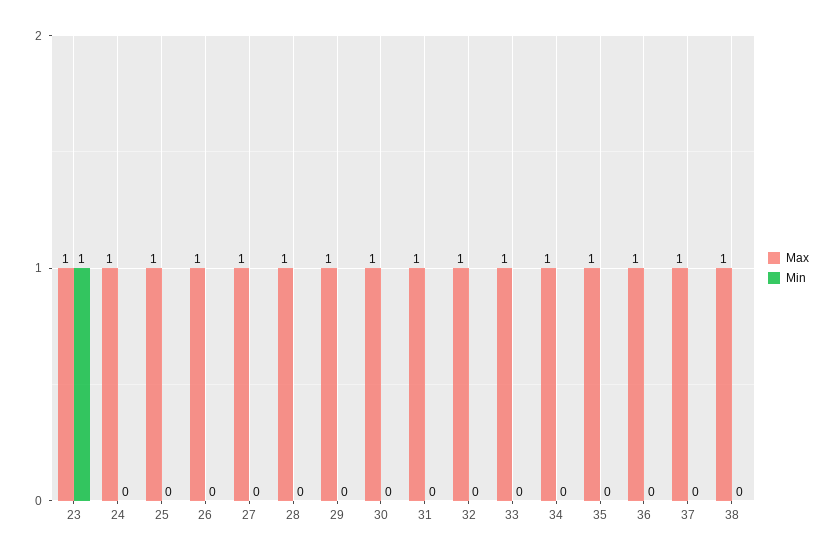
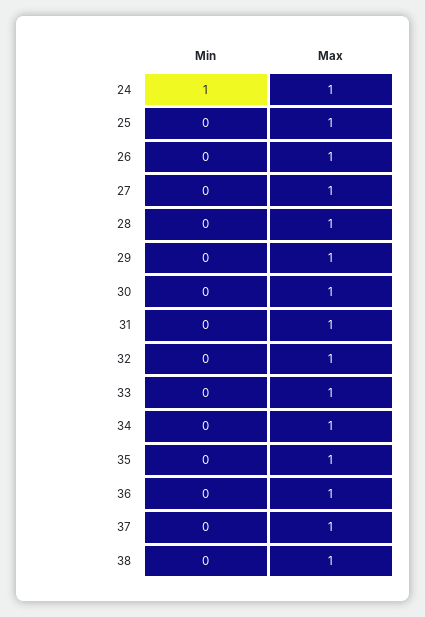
Max, 23: 1 -> none
Min, 23: 1 -> none
Min, 24: 0 -> 1

